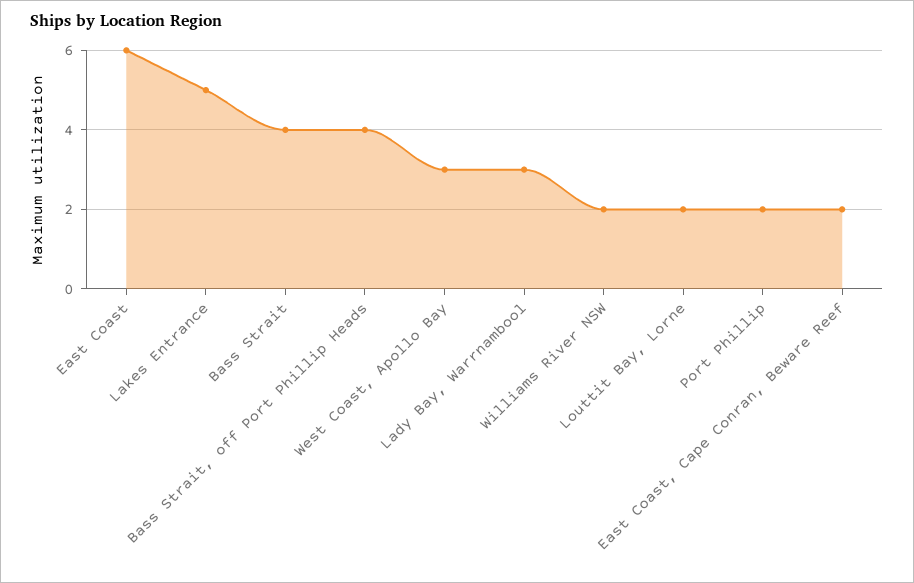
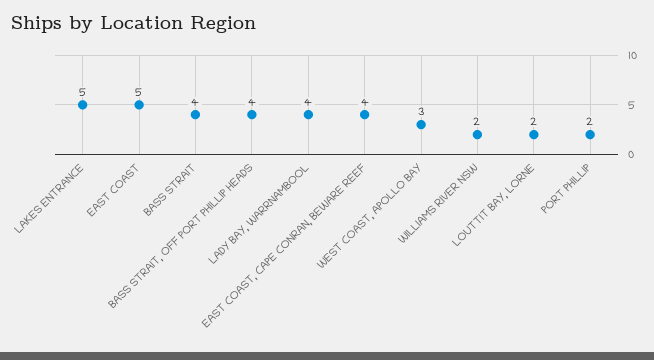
East Coast: 6 -> 5
Lady Bay, Warrnambool: 3 -> 4
East Coast, Cape Conran, Beware Reef: 2 -> 4

